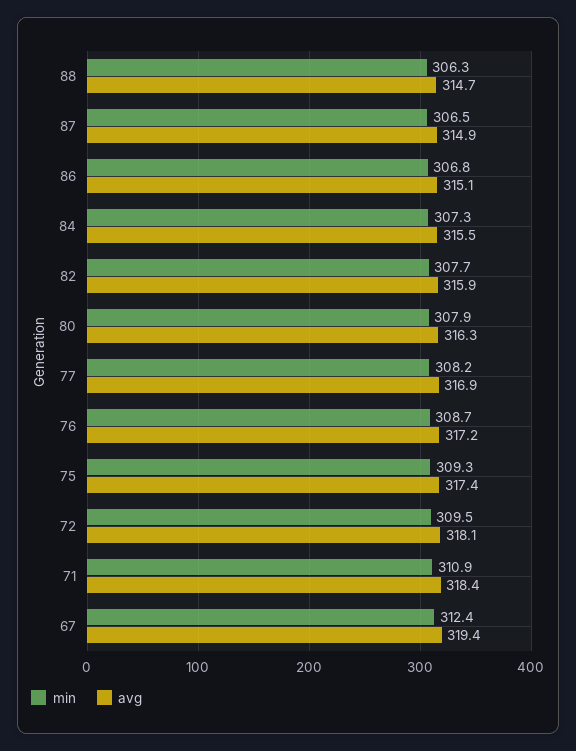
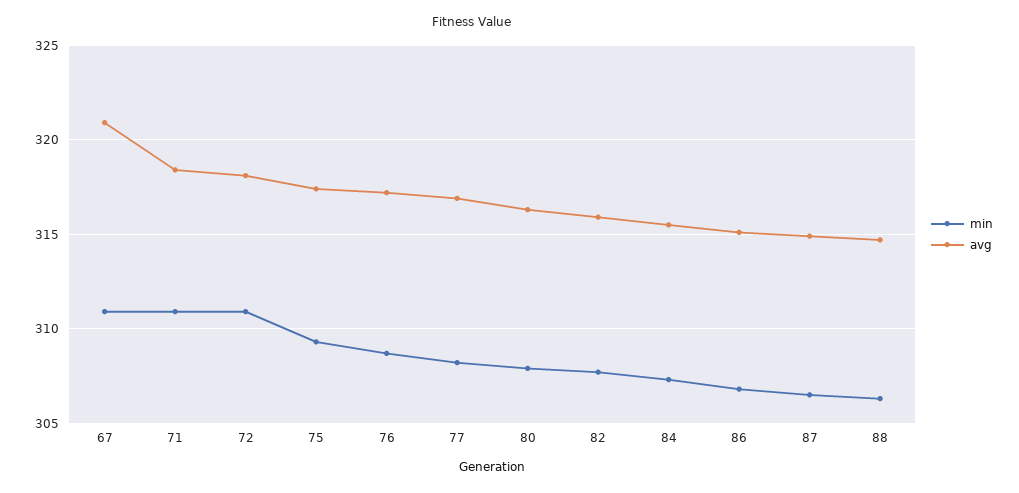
min, 72: 309.5 -> 311
min, 67: 312.4 -> 311
avg, 67: 319.4 -> 321

